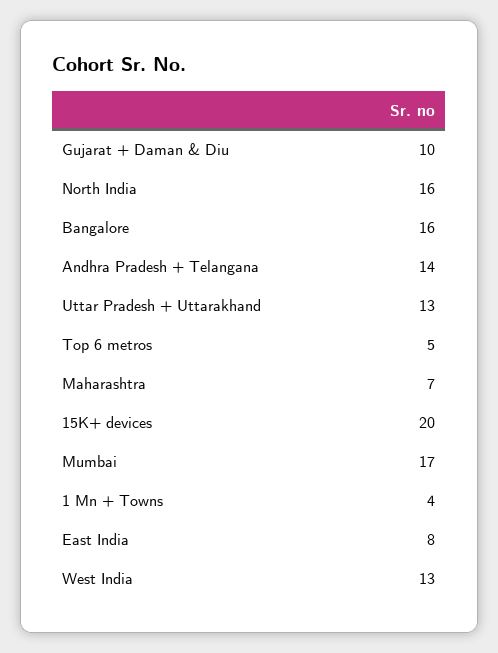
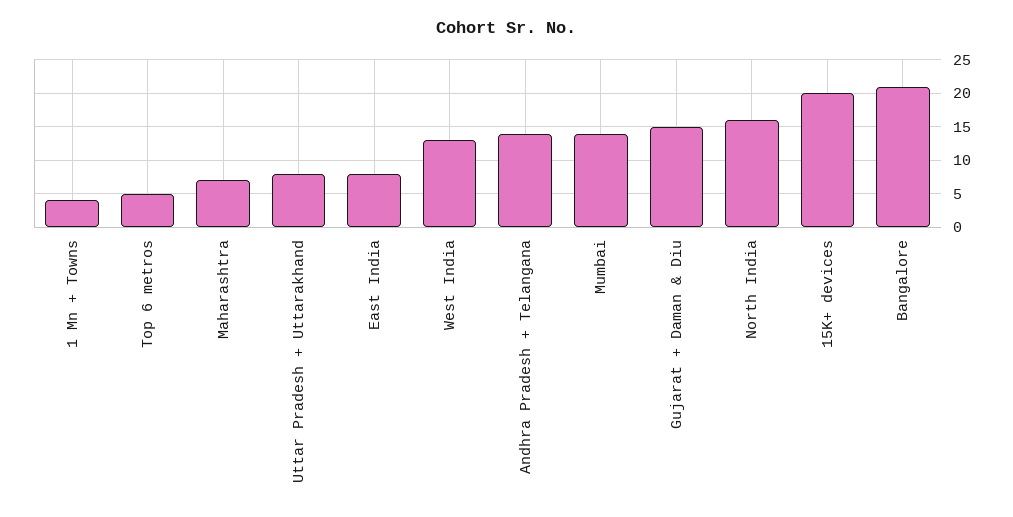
Gujarat + Daman & Diu: 10 -> 15
Bangalore: 16 -> 21
Uttar Pradesh + Uttarakhand: 13 -> 8
Mumbai: 17 -> 14

